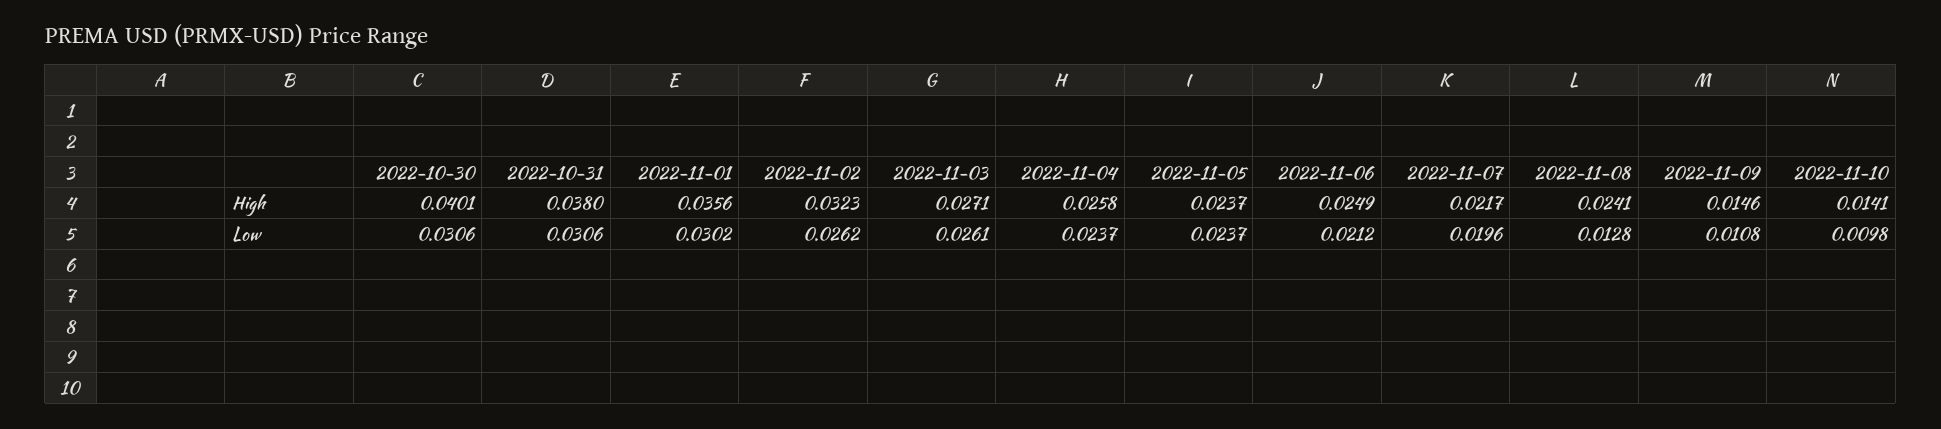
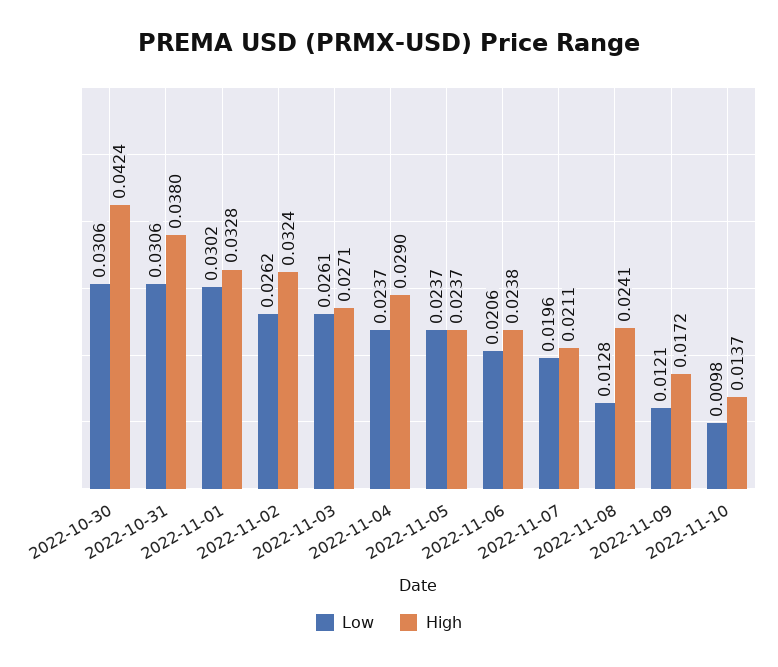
High, 2022-10-30: 0.0401 -> 0.0424
High, 2022-11-01: 0.0356 -> 0.0328
High, 2022-11-02: 0.0323 -> 0.0324
High, 2022-11-04: 0.0258 -> 0.029
High, 2022-11-06: 0.0249 -> 0.0238
High, 2022-11-07: 0.0217 -> 0.0211
High, 2022-11-09: 0.0146 -> 0.0172
High, 2022-11-10: 0.0141 -> 0.0137
Low, 2022-11-06: 0.0212 -> 0.0206
Low, 2022-11-09: 0.0108 -> 0.0121

